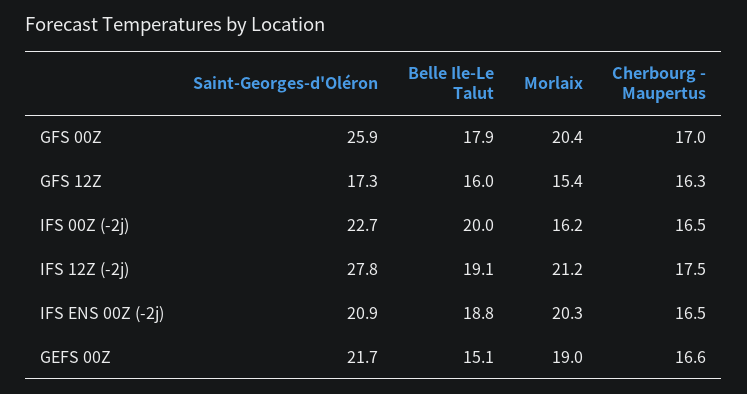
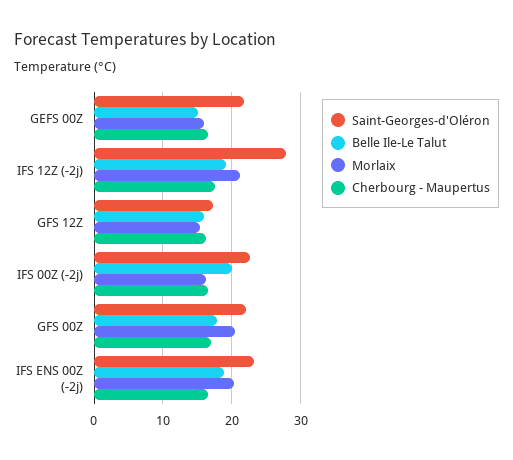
Saint-Georges-d'Oléron, GFS 00Z: 25.9 -> 22
Saint-Georges-d'Oléron, IFS ENS 00Z (-2j): 20.9 -> 23
Morlaix, GEFS 00Z: 19 -> 16

